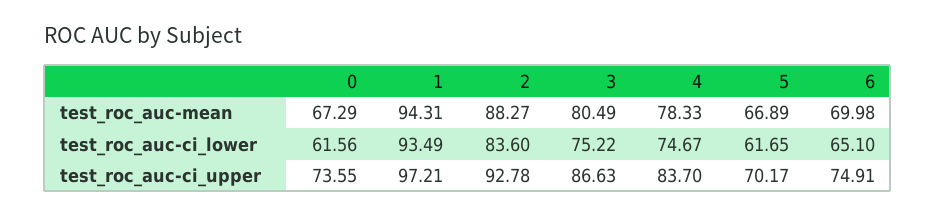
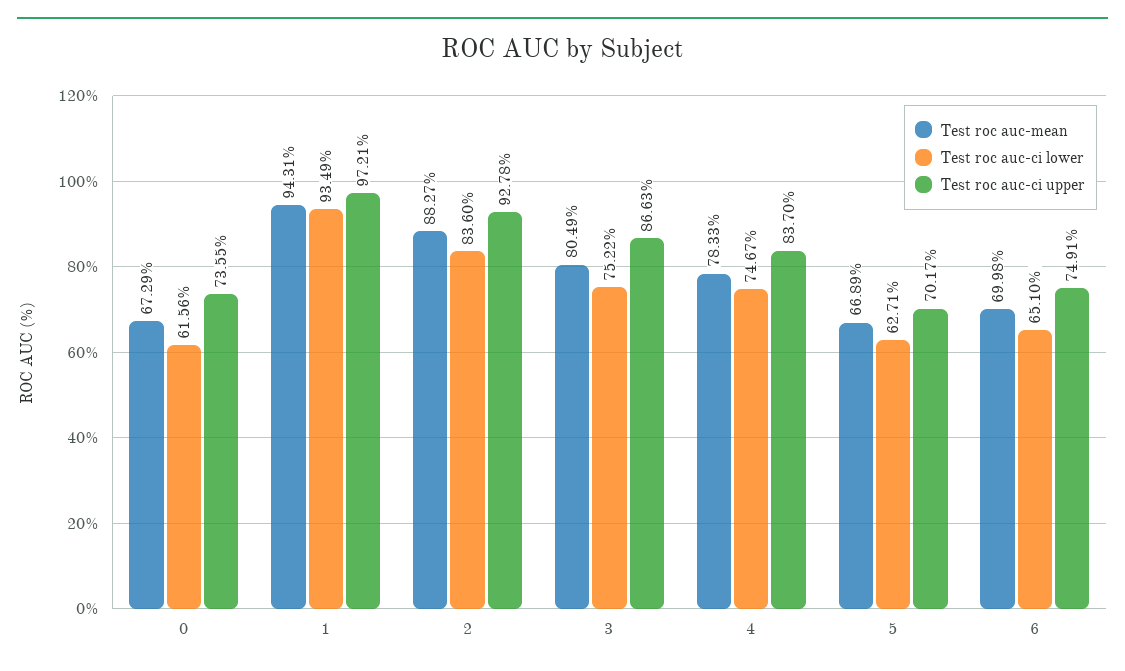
test_roc_auc-ci_lower, 5: 61.65 -> 62.71

